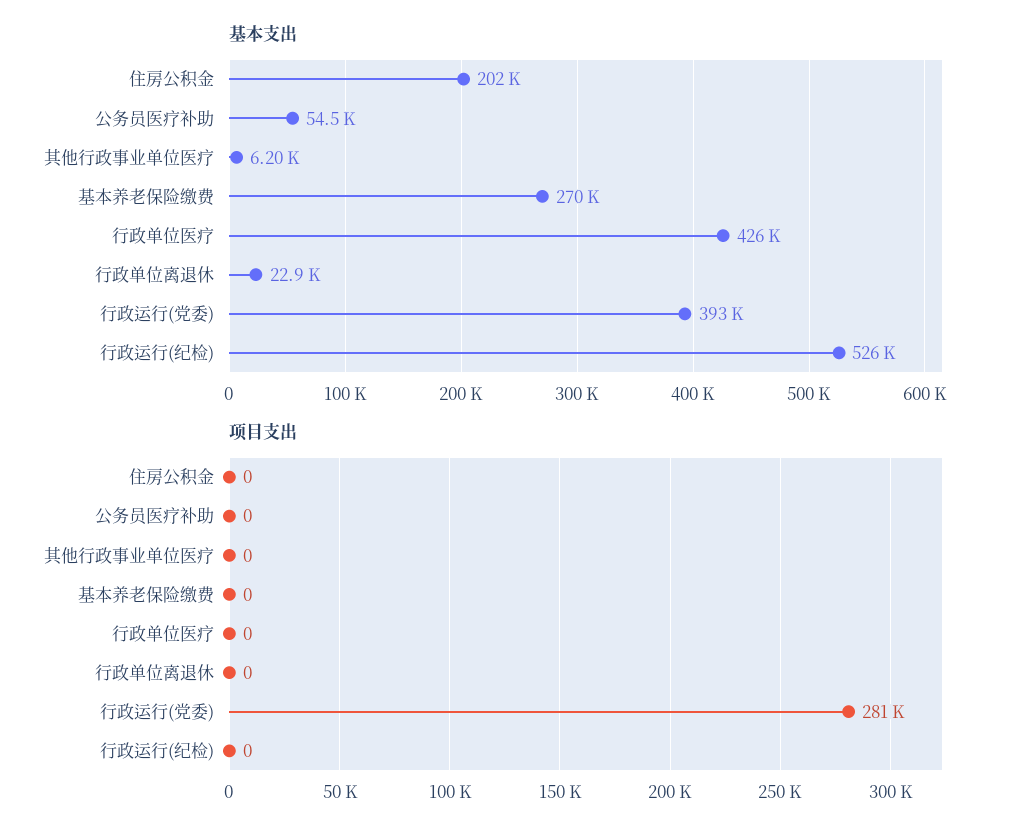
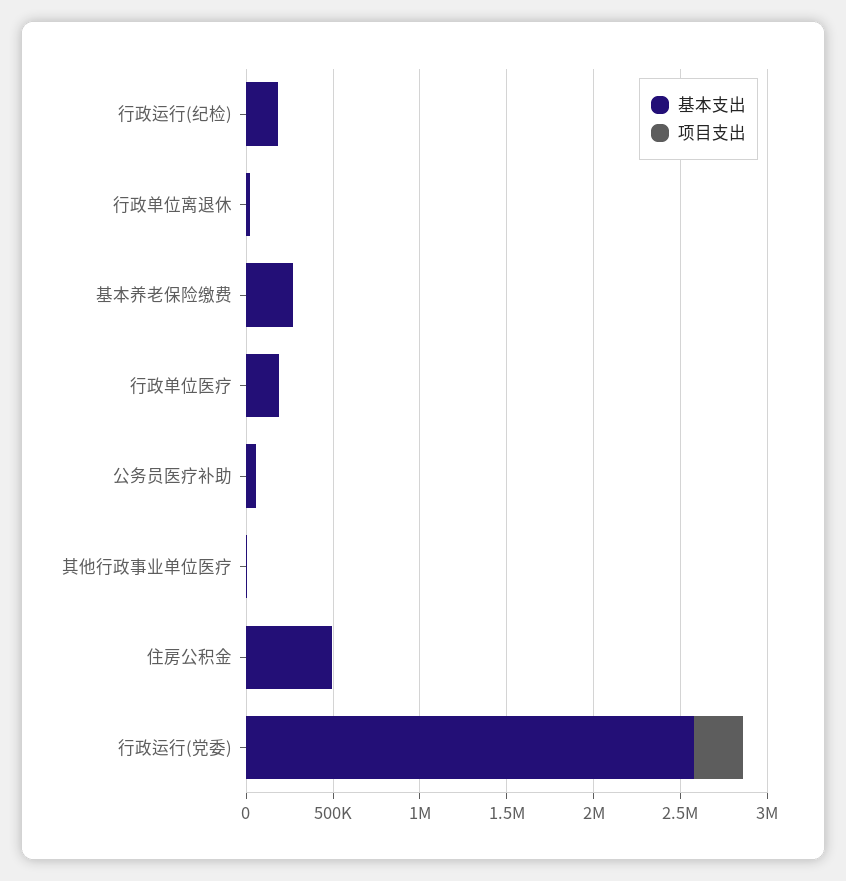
基本支出, 住房公积金: 202000 -> 500000
基本支出, 行政单位医疗: 426000 -> 200000
基本支出, 行政运行(党委): 393000 -> 2600000
基本支出, 行政运行(纪检): 526000 -> 200000

